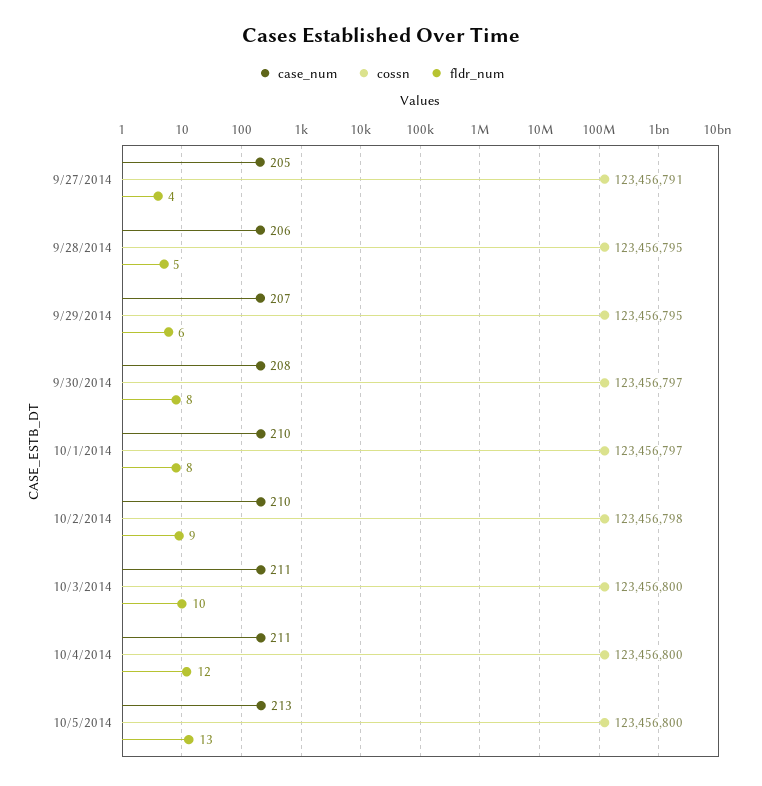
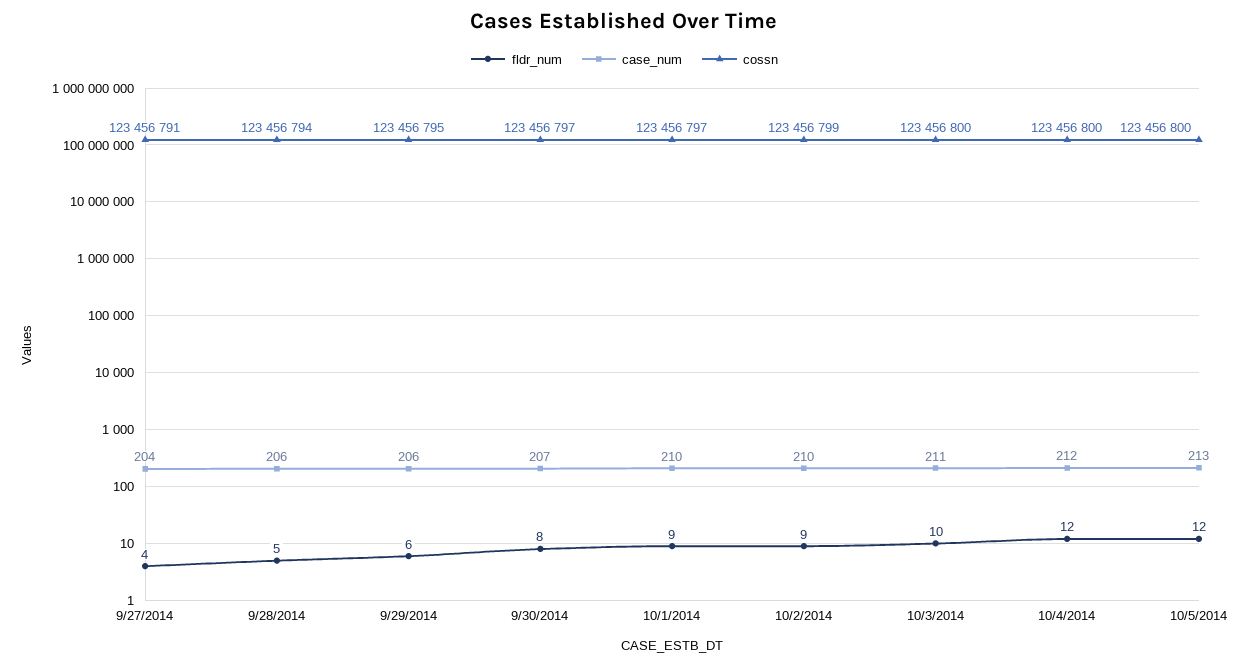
case_num, 9/27/2014: 205 -> 204
cossn, 9/28/2014: 123456795 -> 123456794
case_num, 9/29/2014: 207 -> 206
case_num, 9/30/2014: 208 -> 207
fldr_num, 10/1/2014: 8 -> 9
cossn, 10/2/2014: 123456798 -> 123456799
case_num, 10/4/2014: 211 -> 212
fldr_num, 10/5/2014: 13 -> 12

